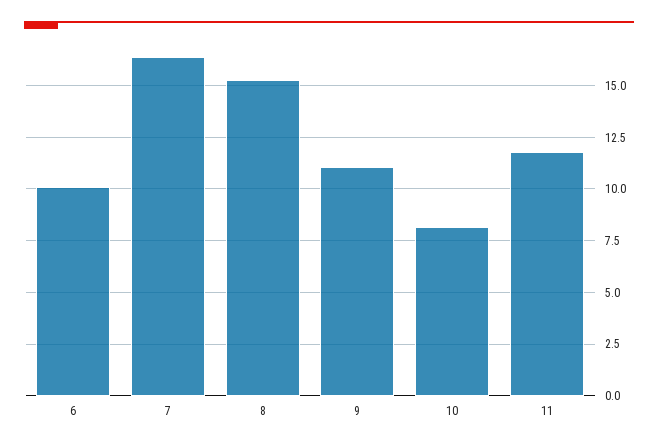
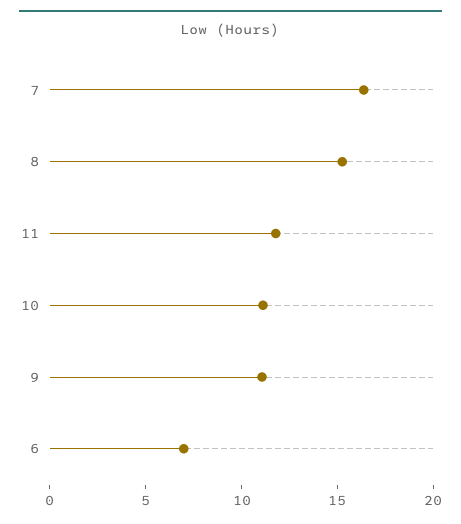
6: 10 -> 7
10: 8 -> 11

